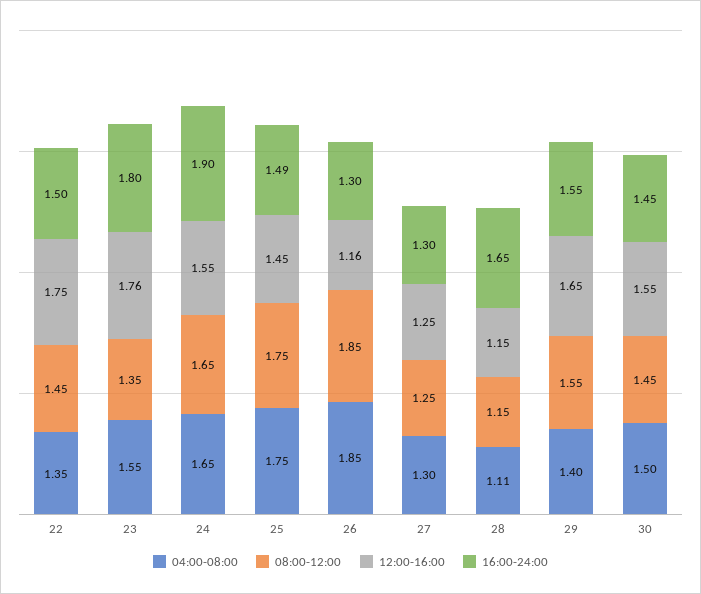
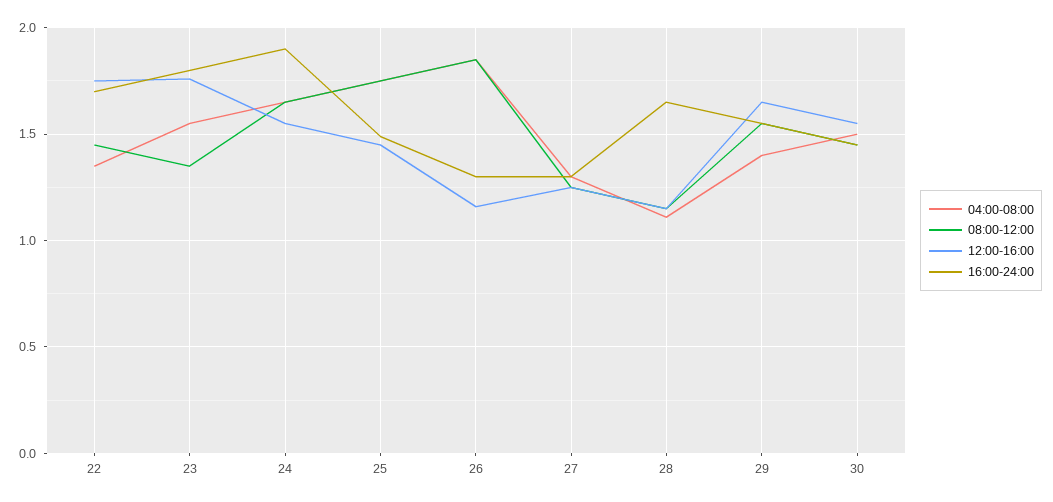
16:00-24:00, 22: 1.5 -> 1.7

